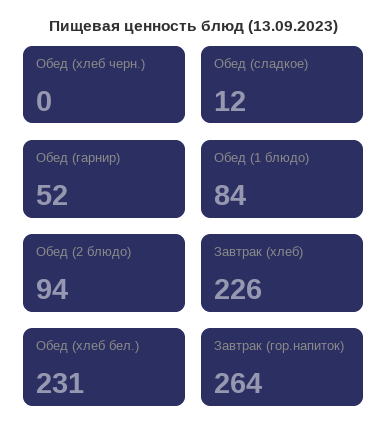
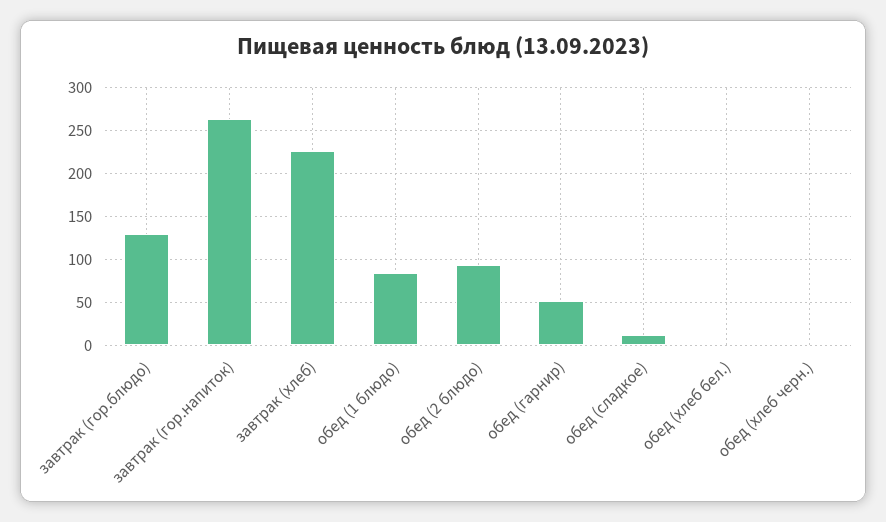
Обед (хлеб бел.): 231 -> 0
завтрак (гор.блюдо): none -> 130

